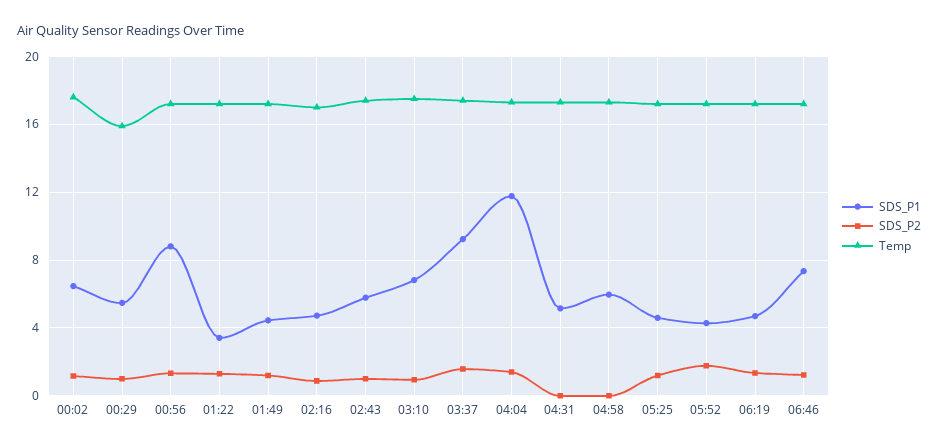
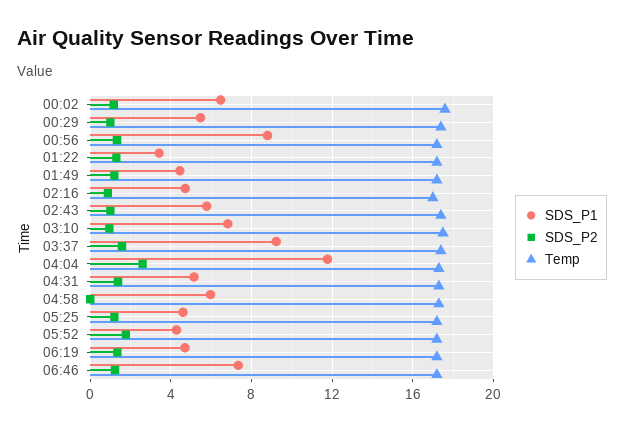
Temp, 00:29: 16 -> 17.5
SDS_P2, 04:04: 1.5 -> 2.5
SDS_P2, 04:31: 0 -> 1.5

